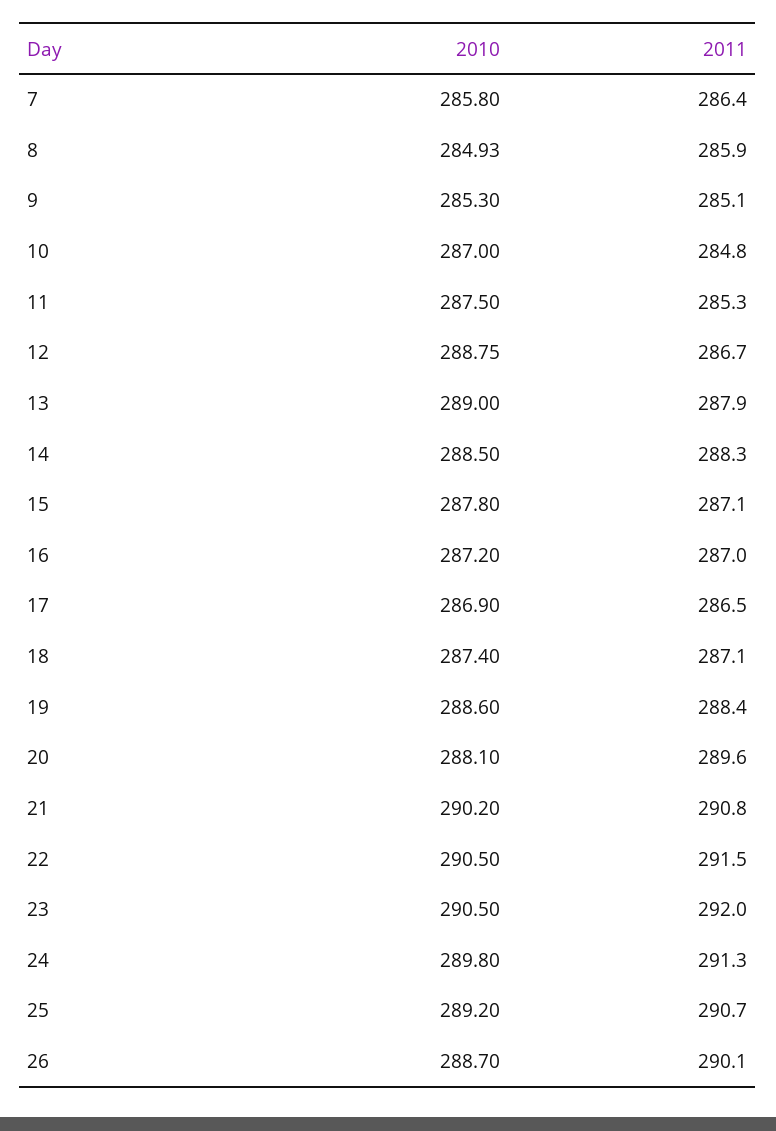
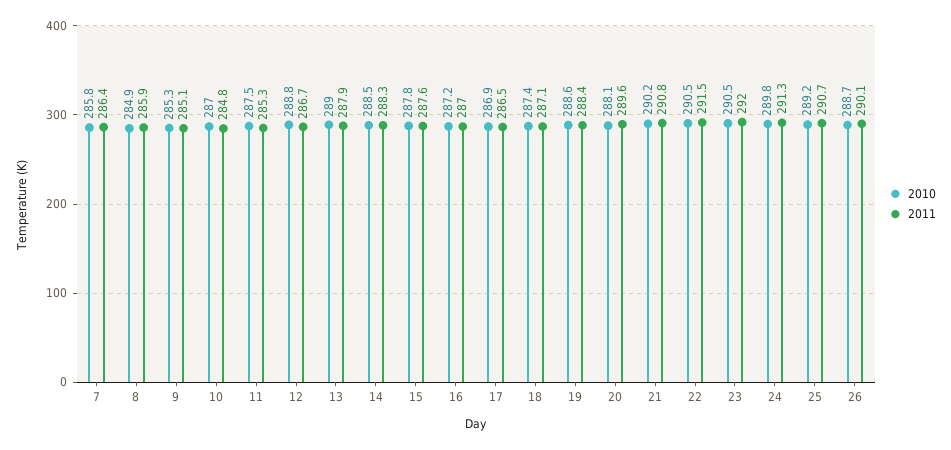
2011, 15: 287.1 -> 287.6

